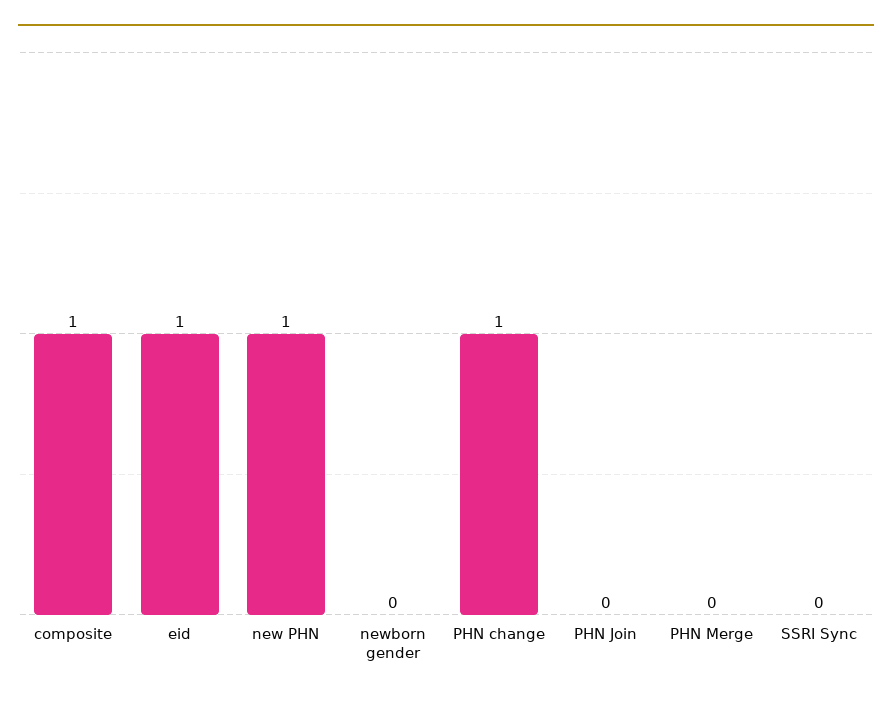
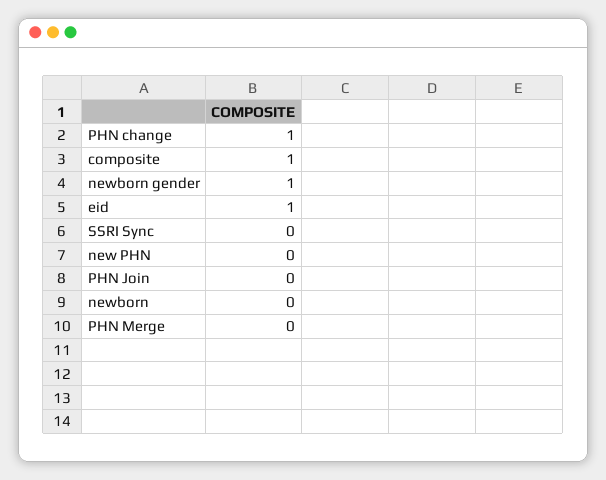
new PHN: 1 -> 0
newborn gender: 0 -> 1
newborn: none -> 0

